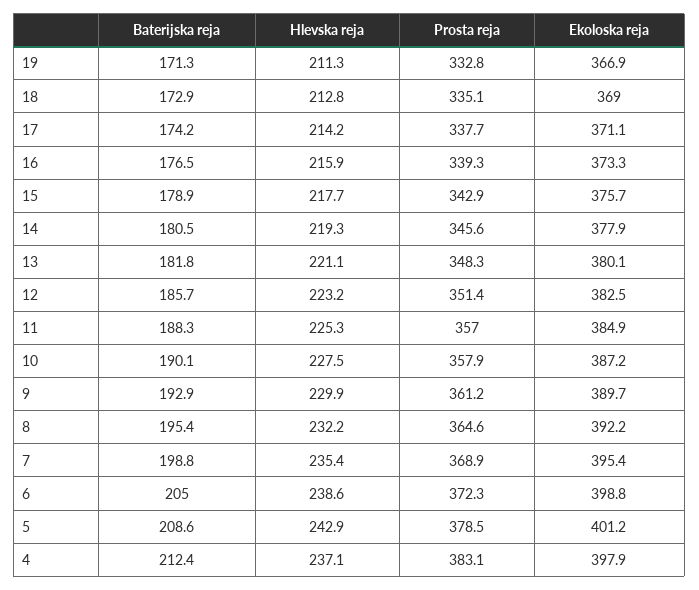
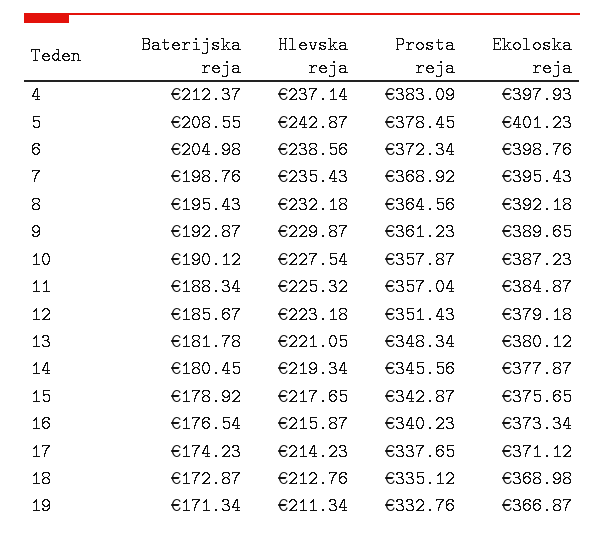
Prosta reja, 16: 339.3 -> 340.23
Ekoloska reja, 12: 382.5 -> 379.18

